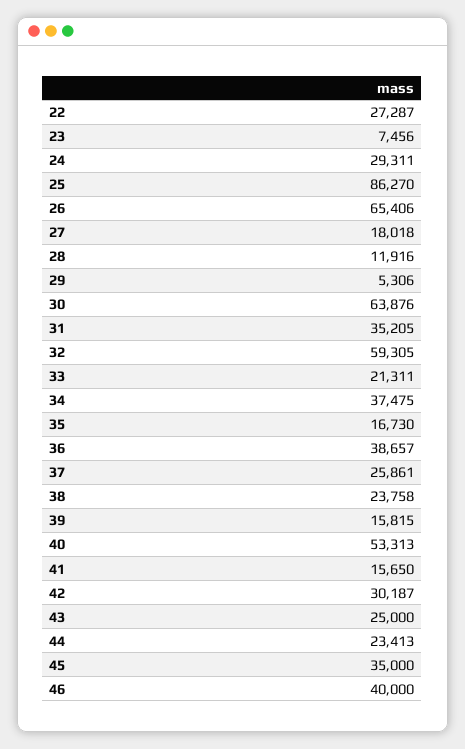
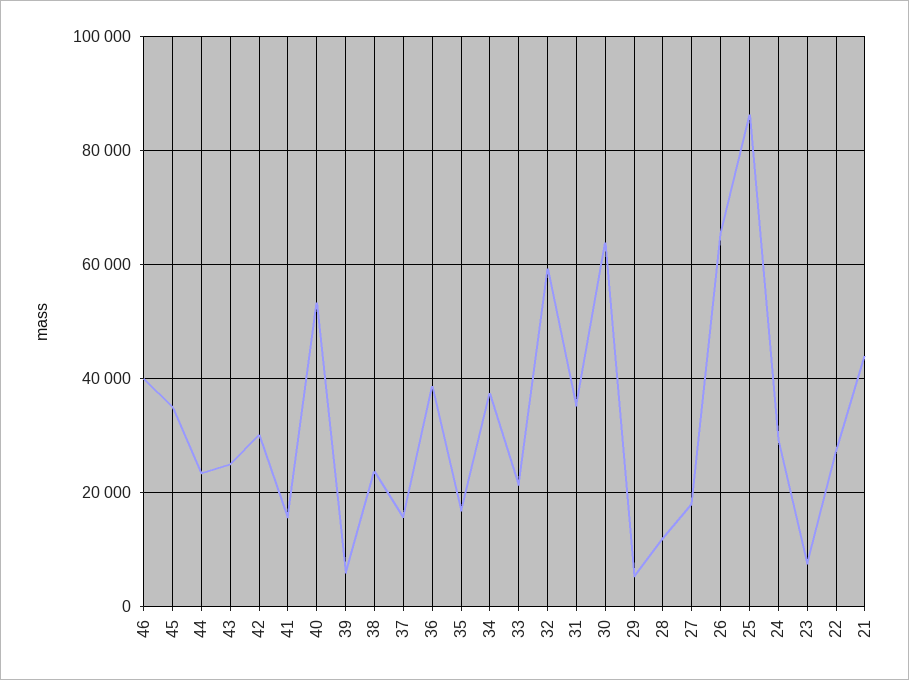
37: 25861 -> 16000
39: 15815 -> 6000
21: none -> 44000

